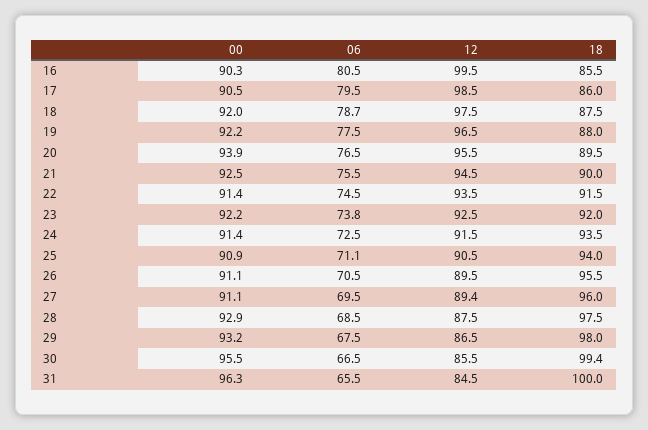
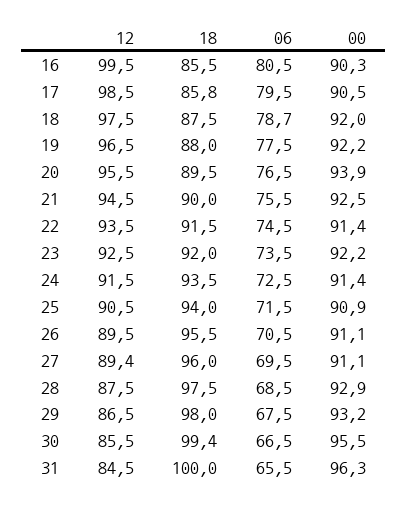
18, 17: 86 -> 85.8
06, 23: 73.8 -> 73.5
06, 25: 71.1 -> 71.5

